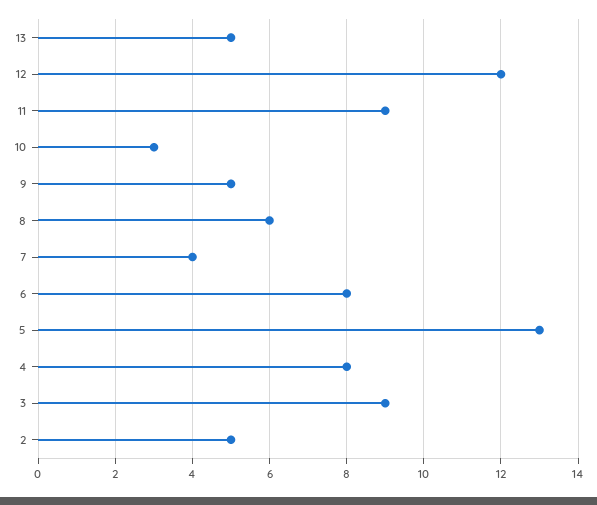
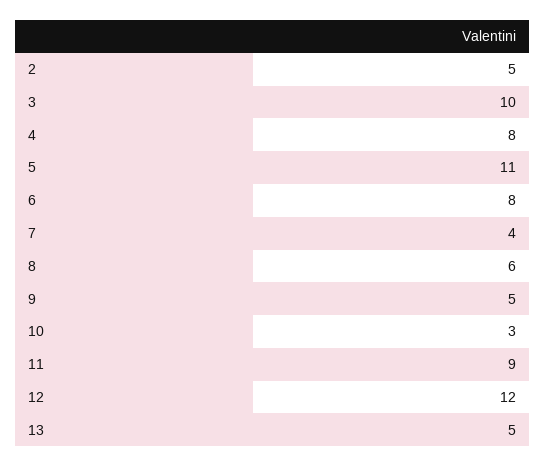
5: 13 -> 11
3: 9 -> 10

